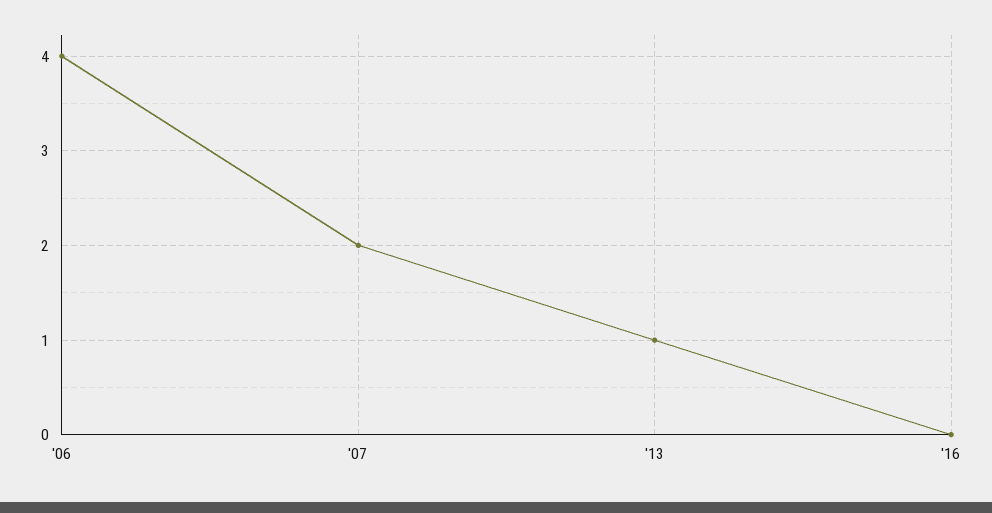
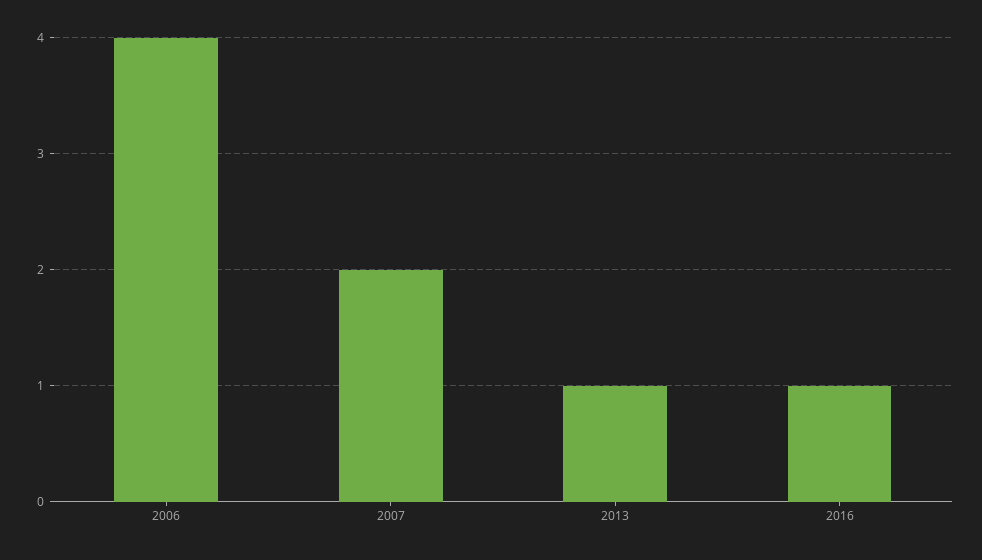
'16: 0 -> 1

